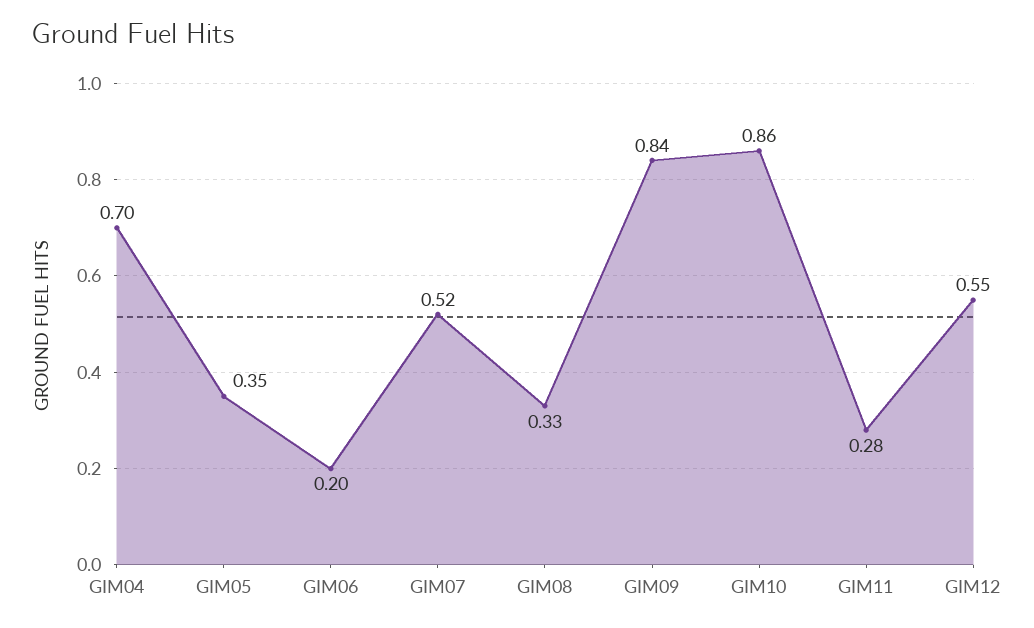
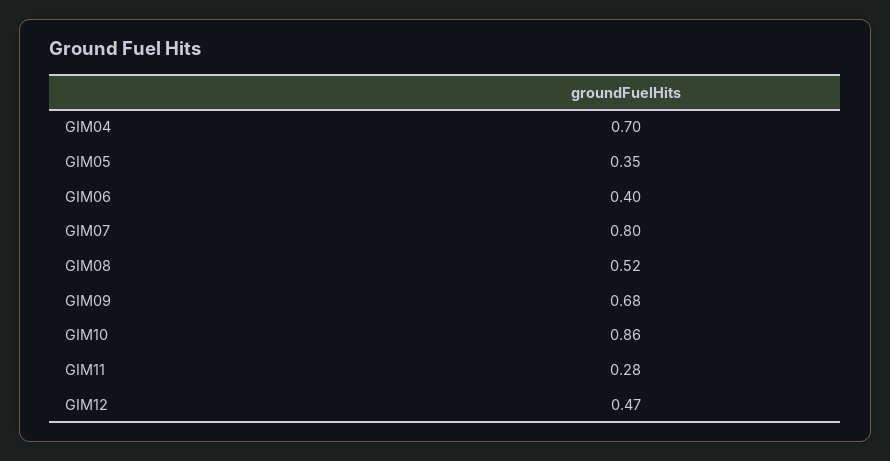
GIM06: 0.2 -> 0.4
GIM07: 0.52 -> 0.8
GIM08: 0.33 -> 0.52
GIM09: 0.84 -> 0.68
GIM12: 0.55 -> 0.47

